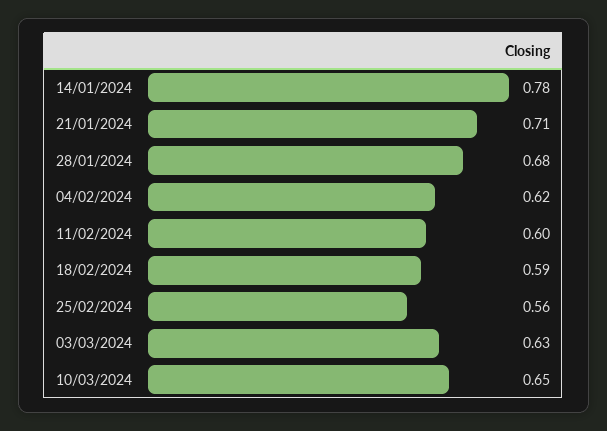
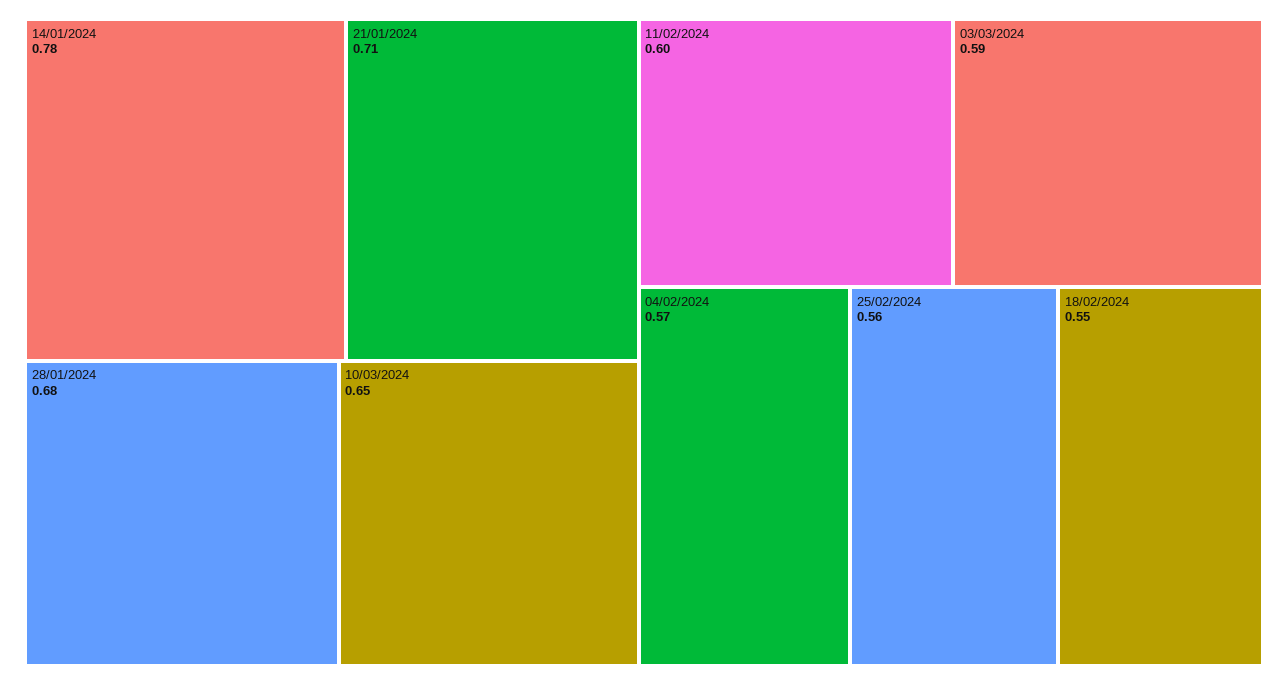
04/02/2024: 0.62 -> 0.57
18/02/2024: 0.59 -> 0.55
03/03/2024: 0.63 -> 0.59

